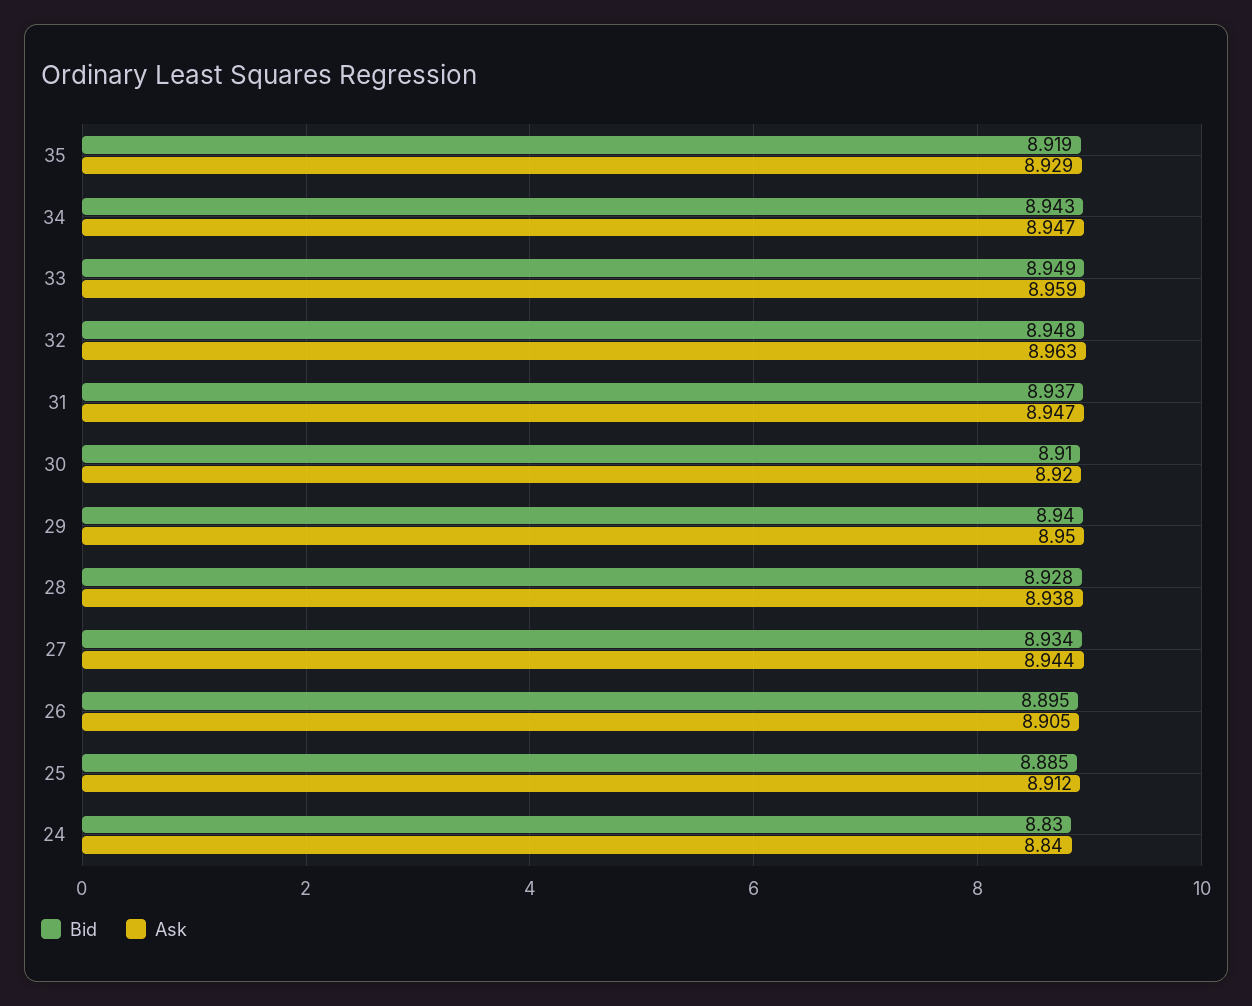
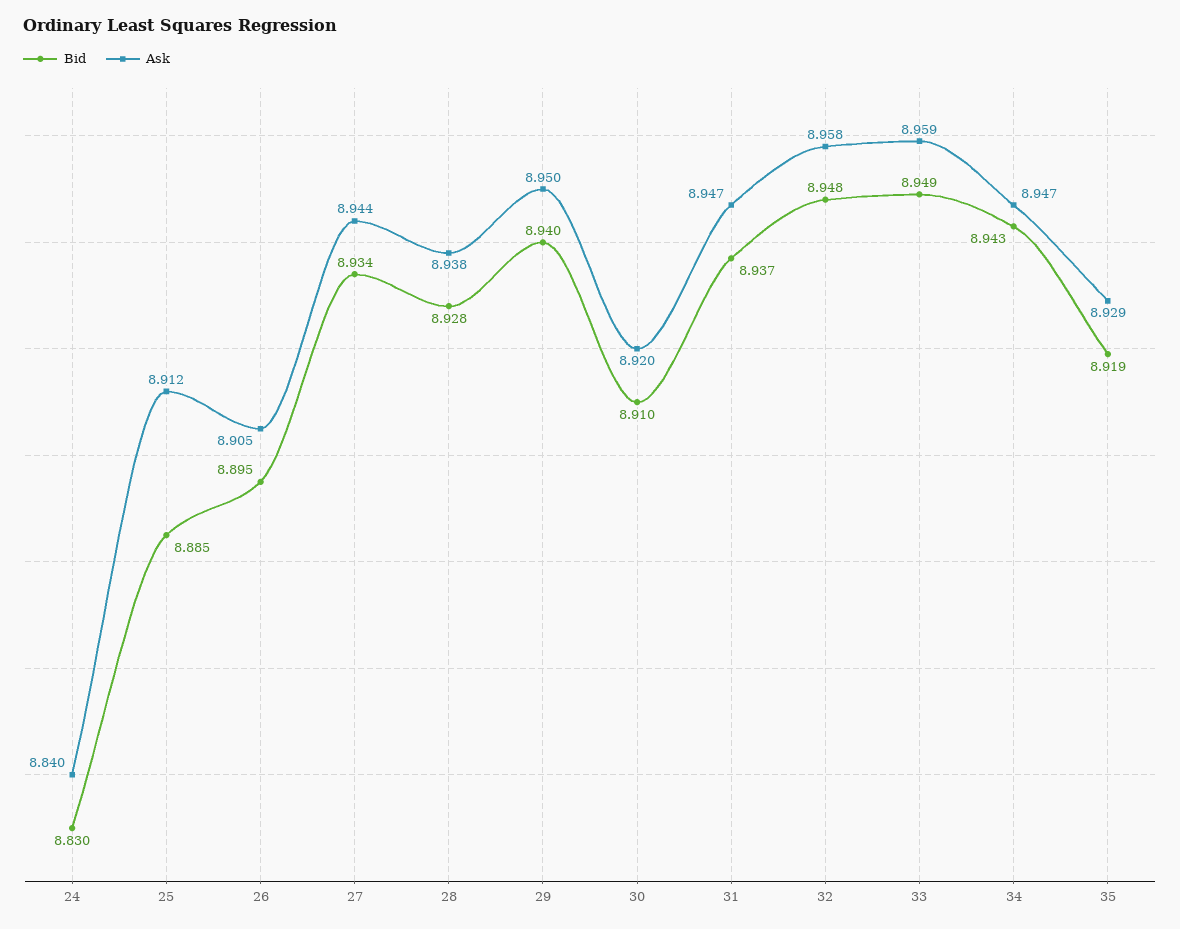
Ask, 32: 8.963 -> 8.958

